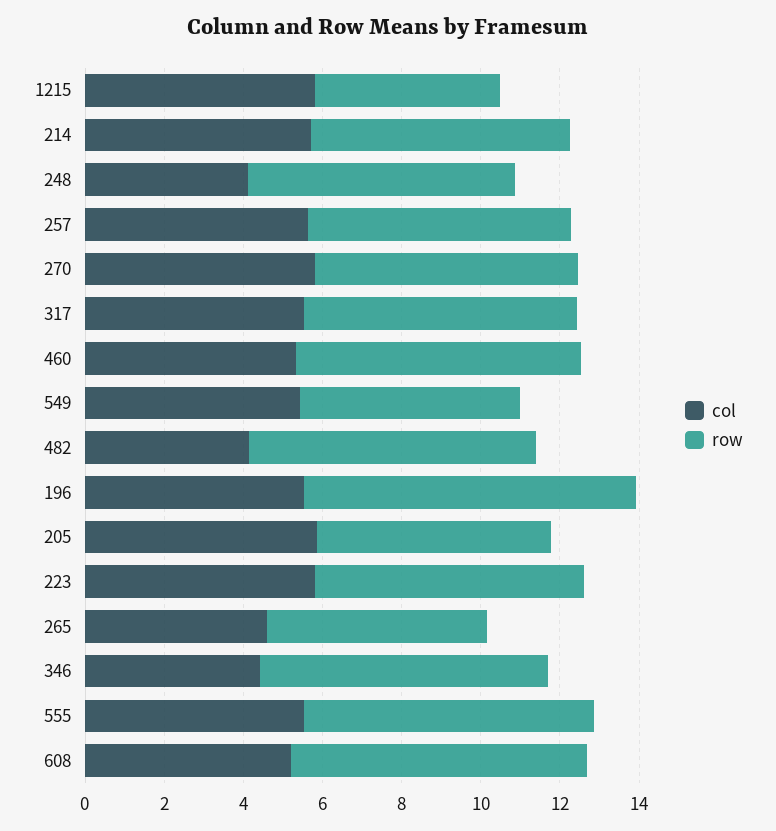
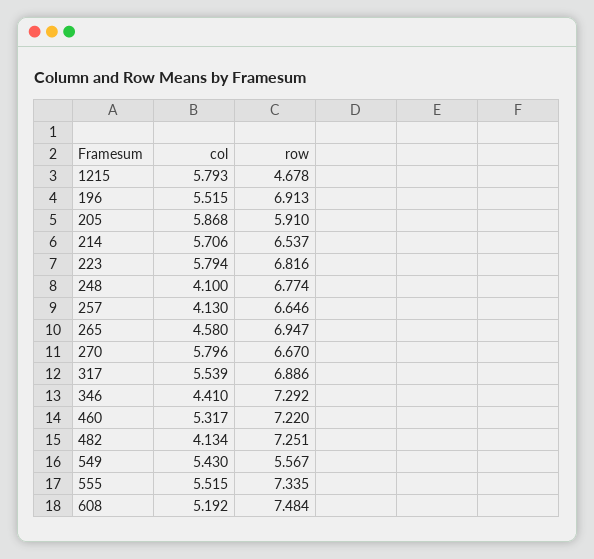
col, 257: 5.5 -> 4.13
row, 196: 8.5 -> 6.913
row, 265: 5.5 -> 6.947

